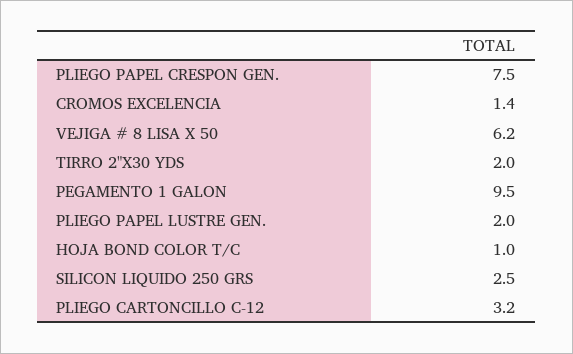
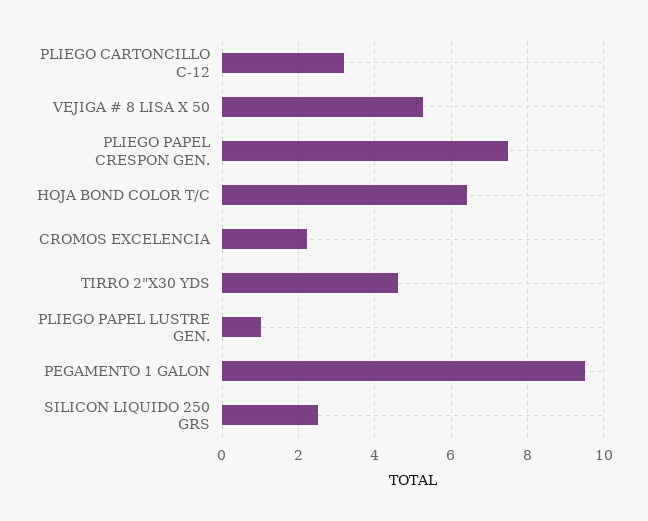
CROMOS EXCELENCIA: 1.4 -> 2.2
VEJIGA # 8 LISA X 50: 6.2 -> 5.2
TIRRO 2"X30 YDS: 2 -> 4.6
PLIEGO PAPEL LUSTRE GEN.: 2 -> 1
HOJA BOND COLOR T/C: 1 -> 6.4

